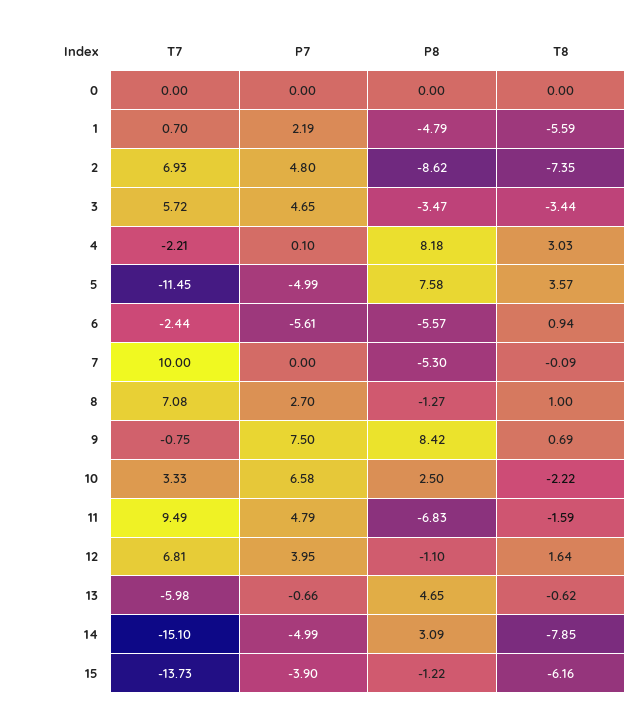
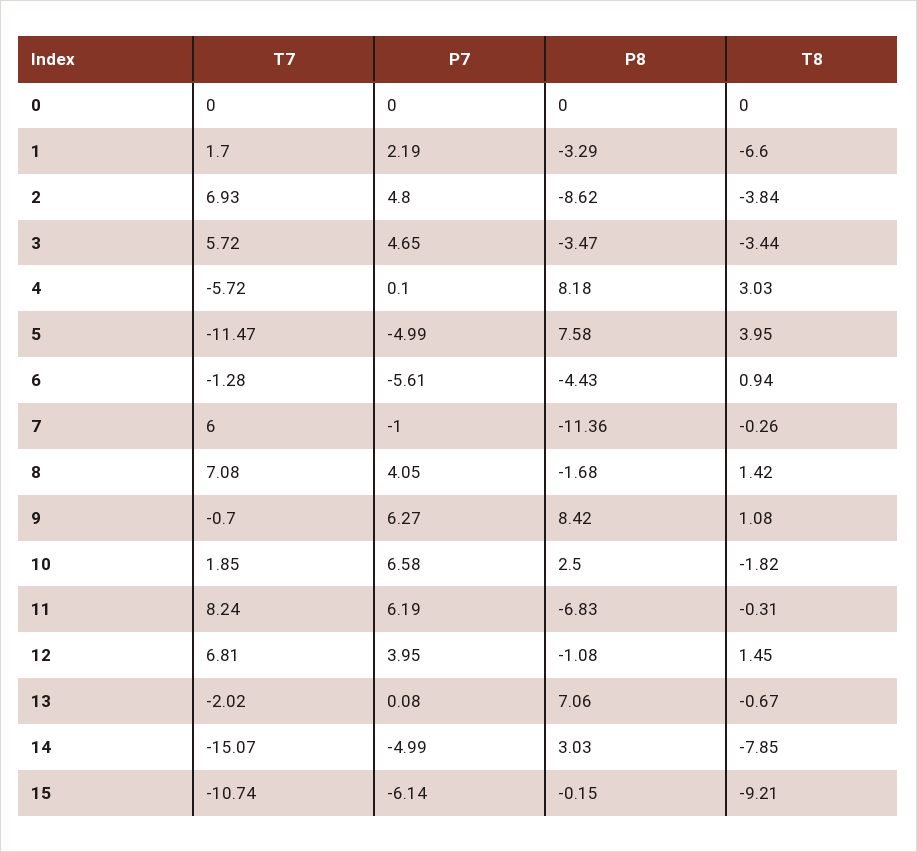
T7, 1: 0.7 -> 1.7
P8, 1: -4.79 -> -3.29
T8, 1: -5.59 -> -6.6
T8, 2: -7.35 -> -3.84
T7, 4: -2.21 -> -5.72
T7, 5: -11.45 -> -11.47
T8, 5: 3.57 -> 3.95
T7, 6: -2.44 -> -1.28
P8, 6: -5.57 -> -4.43
T7, 7: 10 -> 6
P7, 7: 0 -> -1
P8, 7: -5.3 -> -11.36
T8, 7: -0.09 -> -0.26
P7, 8: 2.7 -> 4.05
P8, 8: -1.27 -> -1.68
T8, 8: 1 -> 1.42
T7, 9: -0.75 -> -0.7
P7, 9: 7.5 -> 6.27
T8, 9: 0.69 -> 1.08
T7, 10: 3.33 -> 1.85
T8, 10: -2.22 -> -1.82
T7, 11: 9.49 -> 8.24
P7, 11: 4.79 -> 6.19
T8, 11: -1.59 -> -0.31
P8, 12: -1.1 -> -1.08
T8, 12: 1.64 -> 1.45
T7, 13: -5.98 -> -2.02
P7, 13: -0.66 -> 0.08
P8, 13: 4.65 -> 7.06
T8, 13: -0.62 -> -0.67
T7, 14: -15.1 -> -15.07
P8, 14: 3.09 -> 3.03
T7, 15: -13.73 -> -10.74
P7, 15: -3.9 -> -6.14
P8, 15: -1.22 -> -0.15
T8, 15: -6.16 -> -9.21

